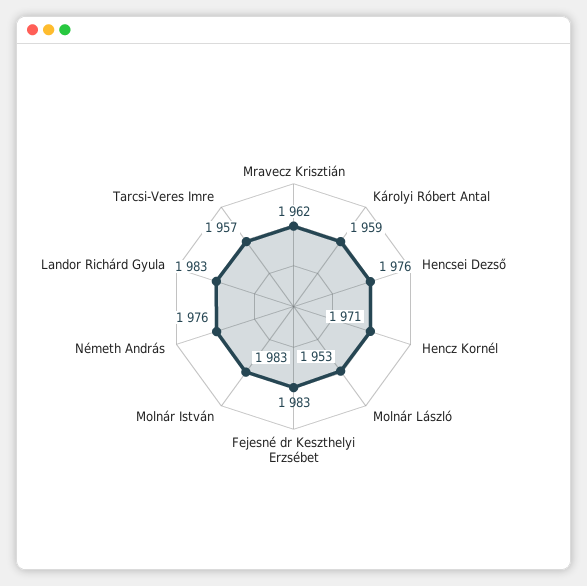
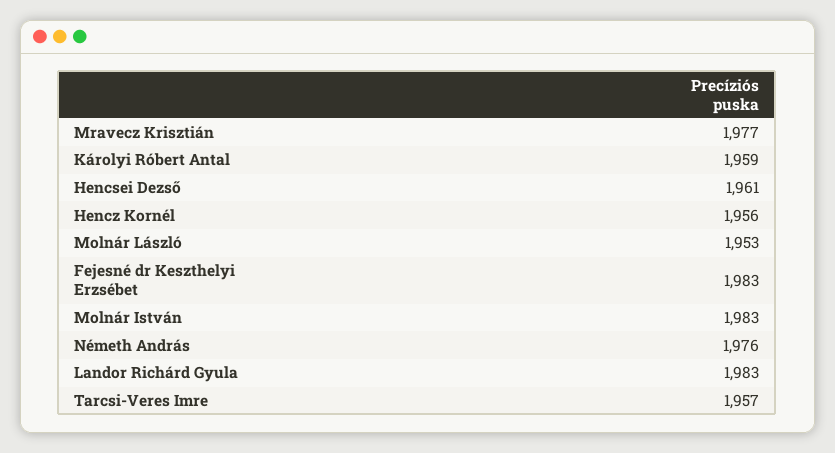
Mravecz Krisztián: 1962 -> 1977
Hencsei Dezső: 1976 -> 1961
Hencz Kornél: 1971 -> 1956

